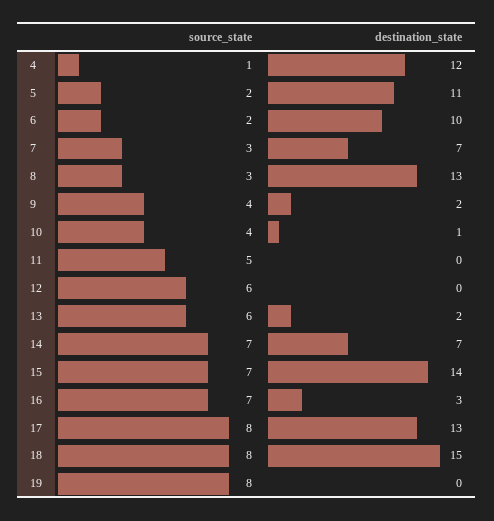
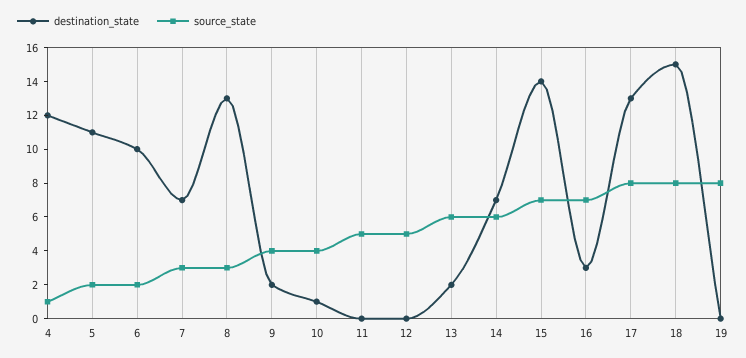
source_state, 12: 6 -> 5
source_state, 14: 7 -> 6

